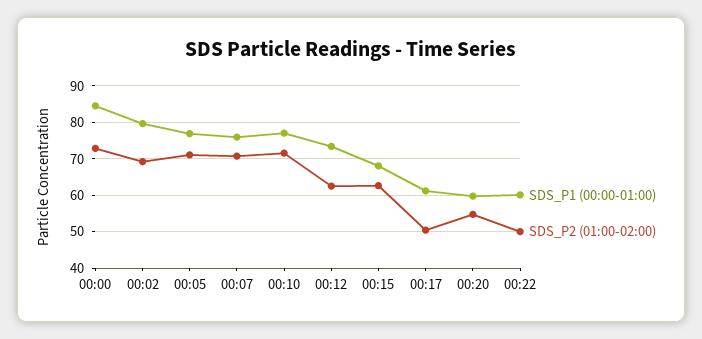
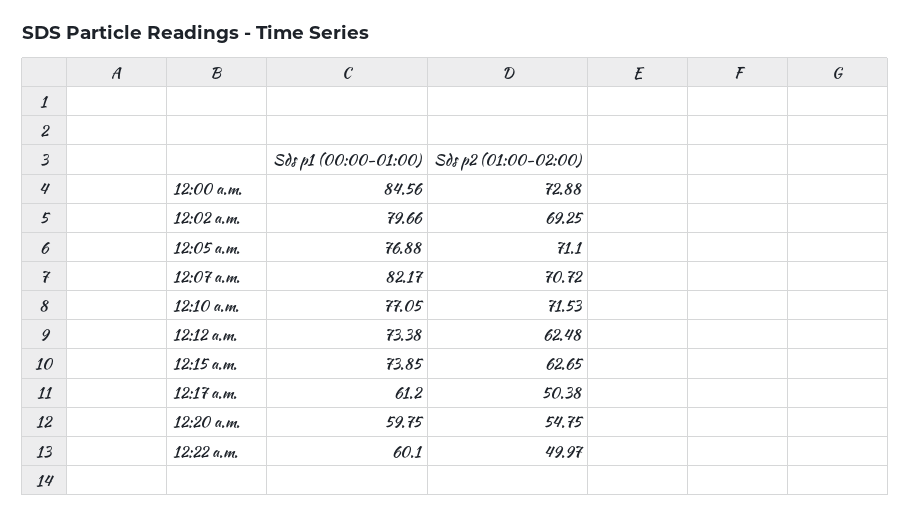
SDS_P1 (00:00-01:00), 00:07: 76 -> 82.17
SDS_P1 (00:00-01:00), 00:15: 68 -> 73.85

